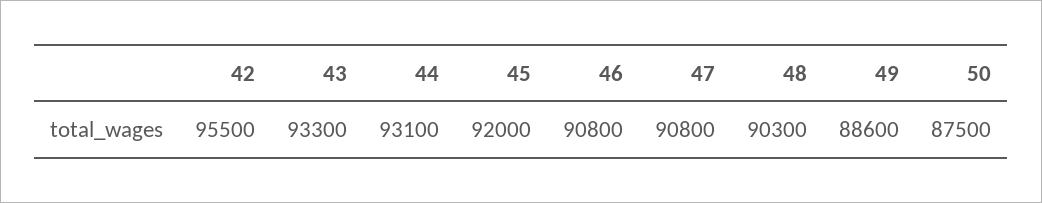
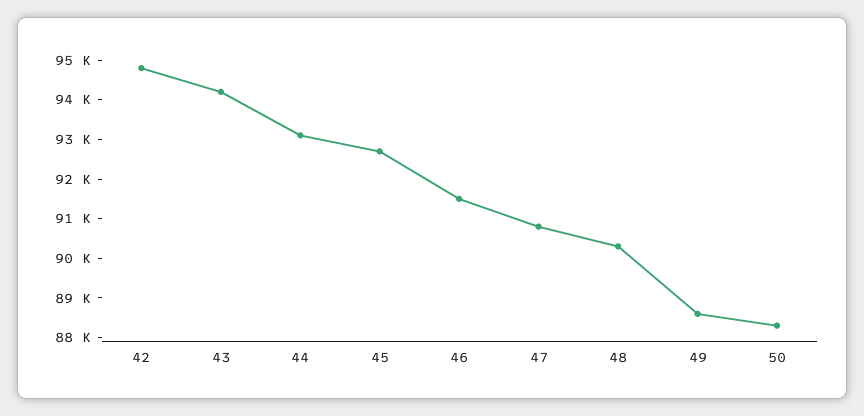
42: 95500 -> 94750
43: 93300 -> 94250
45: 92000 -> 92750
46: 90800 -> 91500
50: 87500 -> 88250

